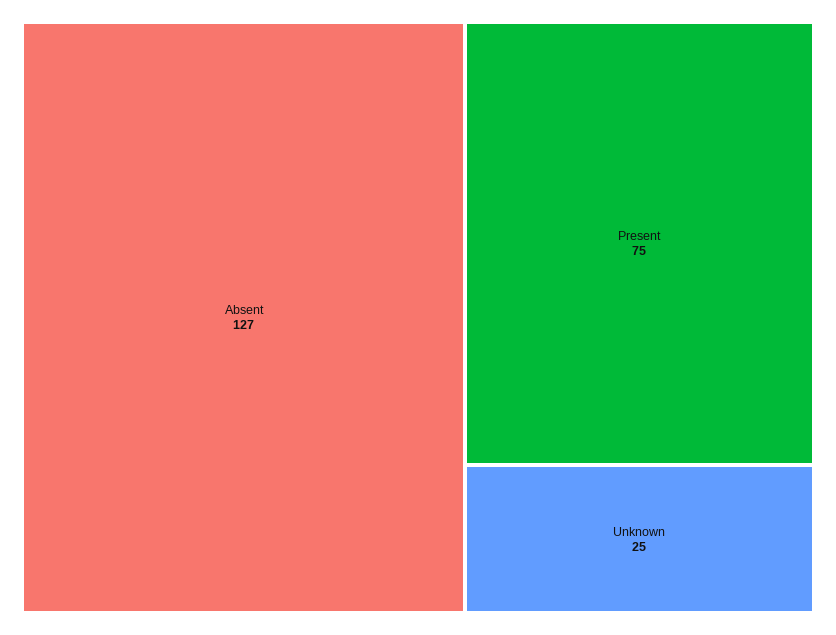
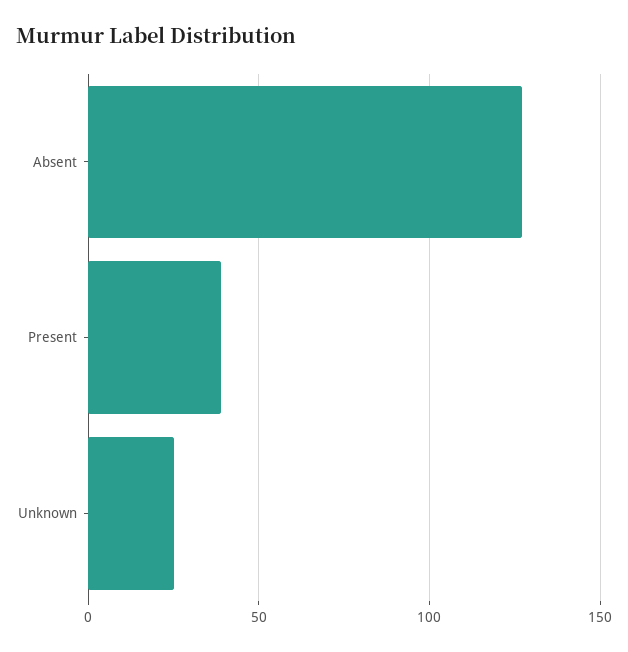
Present: 75 -> 40

